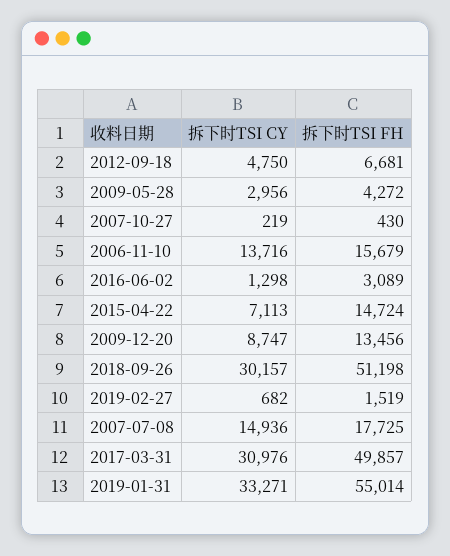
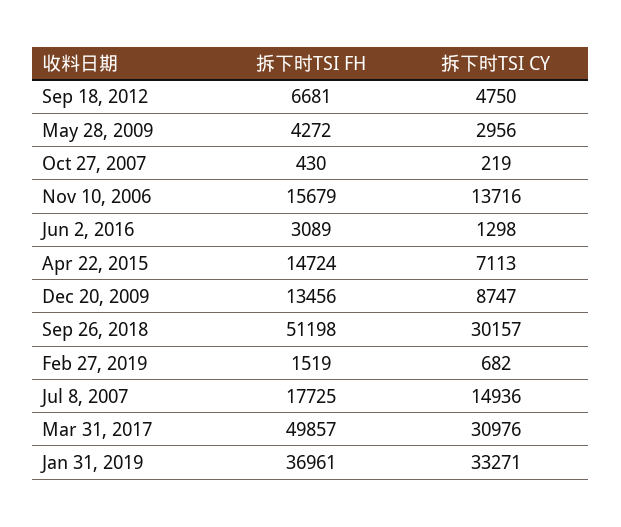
拆下时TSI FH, 2019-01-31: 55014 -> 36961

